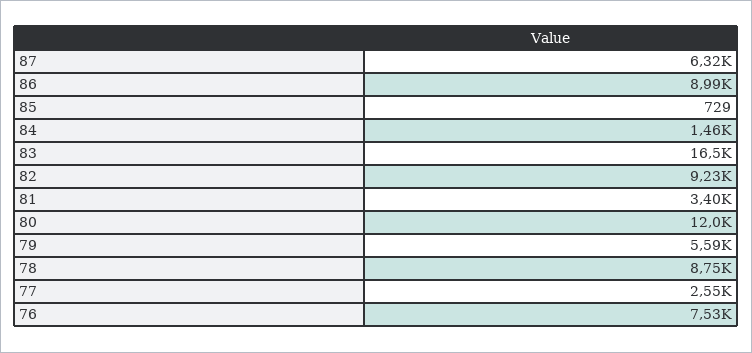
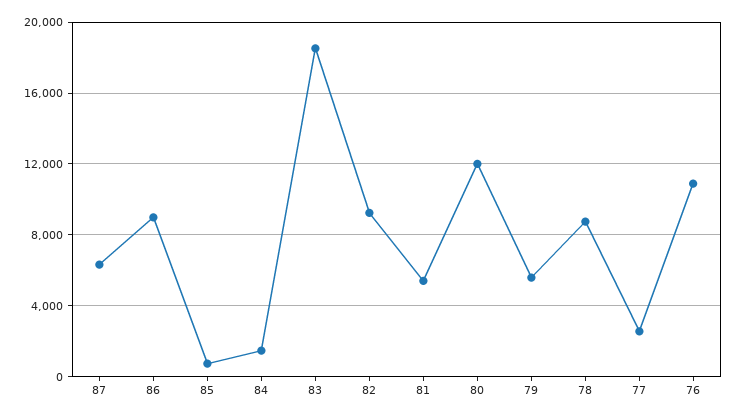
83: 16500 -> 18500
81: 3400 -> 5500
76: 7530 -> 11000

